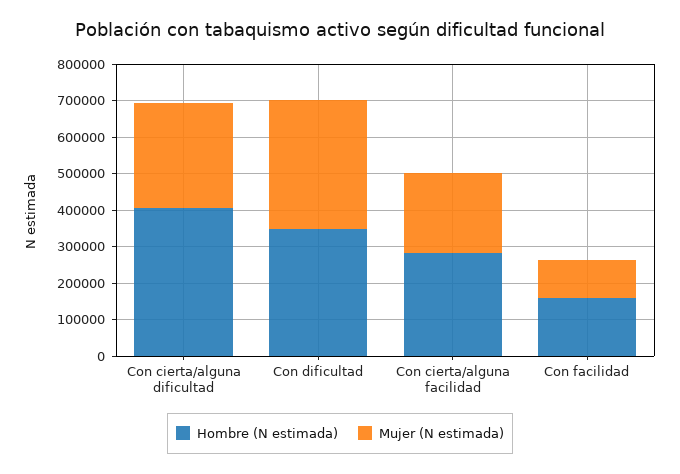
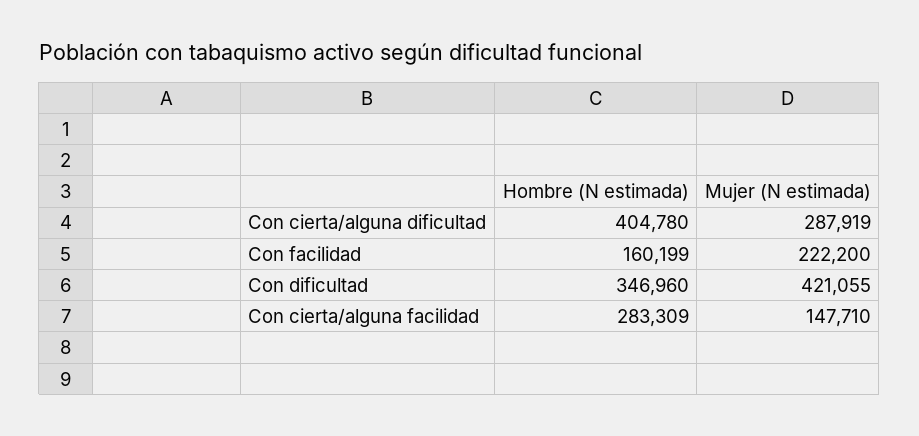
Mujer (N estimada), Con dificultad: 350000 -> 421055
Mujer (N estimada), Con cierta/alguna facilidad: 225000 -> 147710
Mujer (N estimada), Con facilidad: 100000 -> 222200

